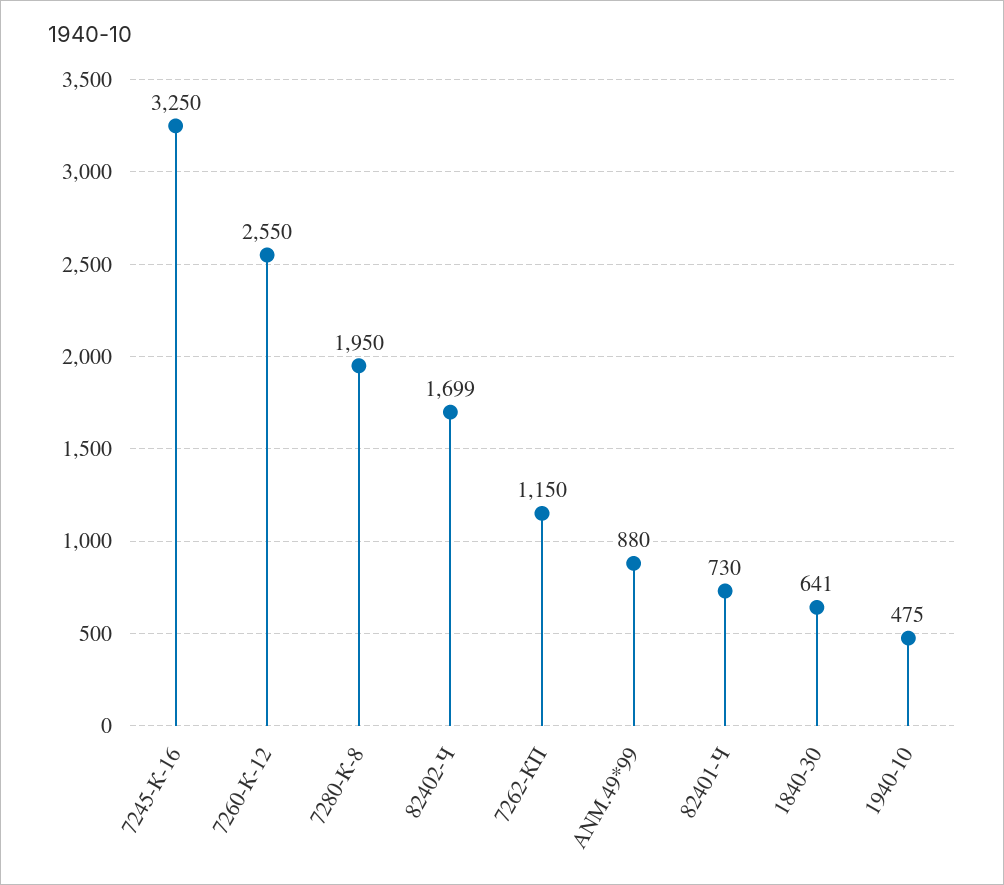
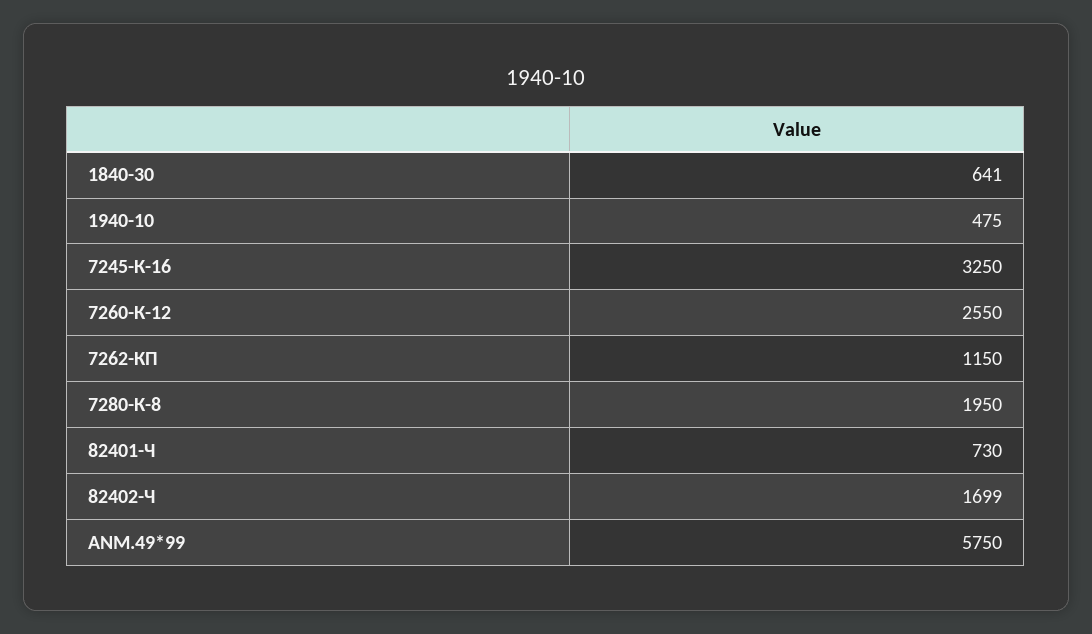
ANM.49*99: 880 -> 5750

